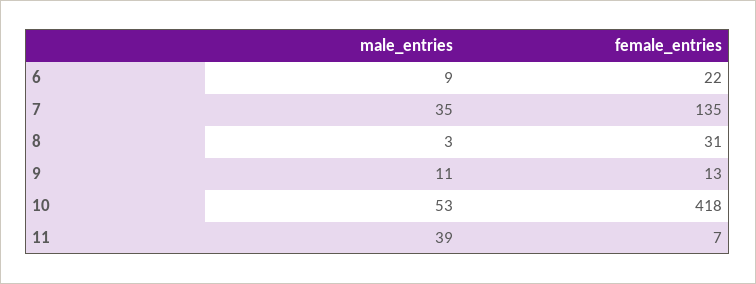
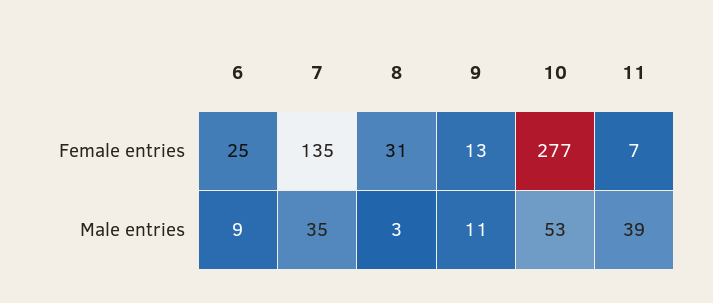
female_entries, 6: 22 -> 25
female_entries, 10: 418 -> 277

